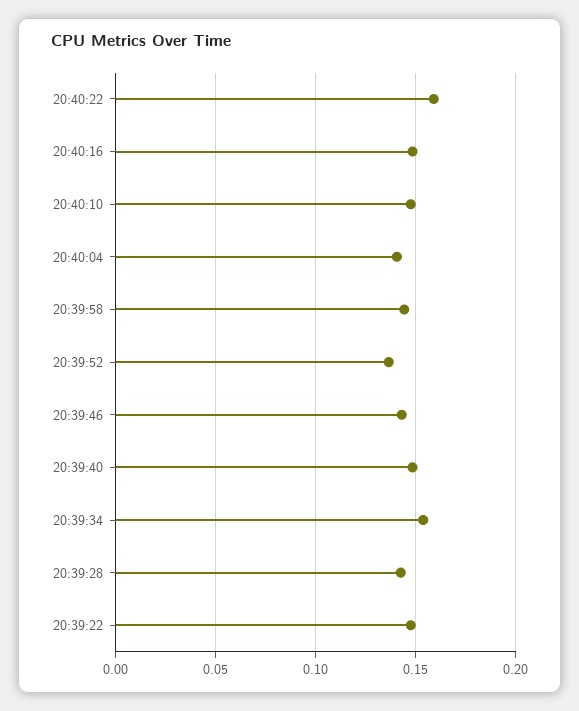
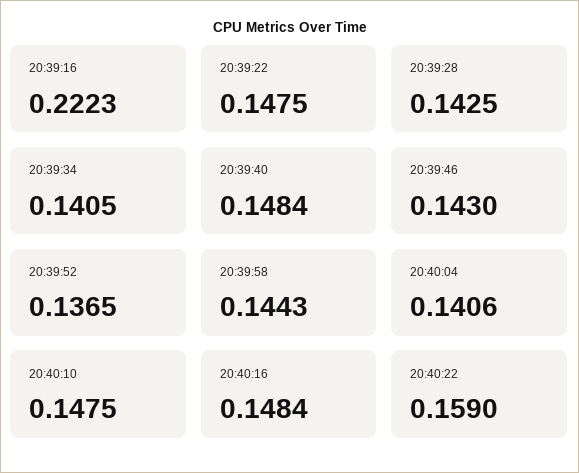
20:39:34: 0.155 -> 0.1405
20:39:16: none -> 0.2223

